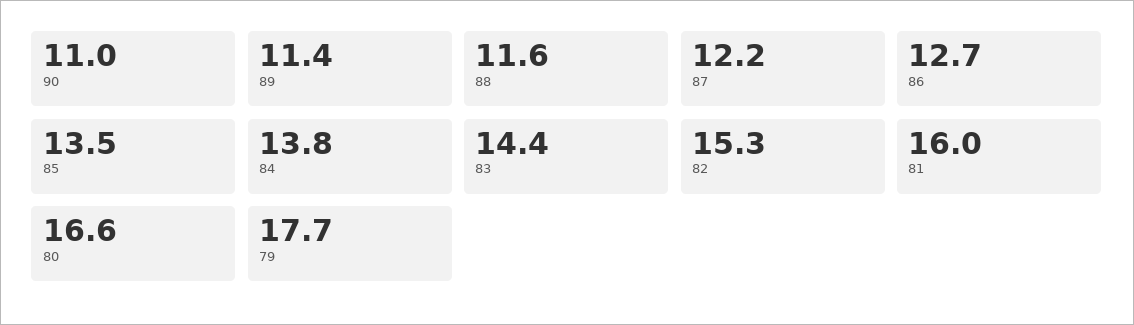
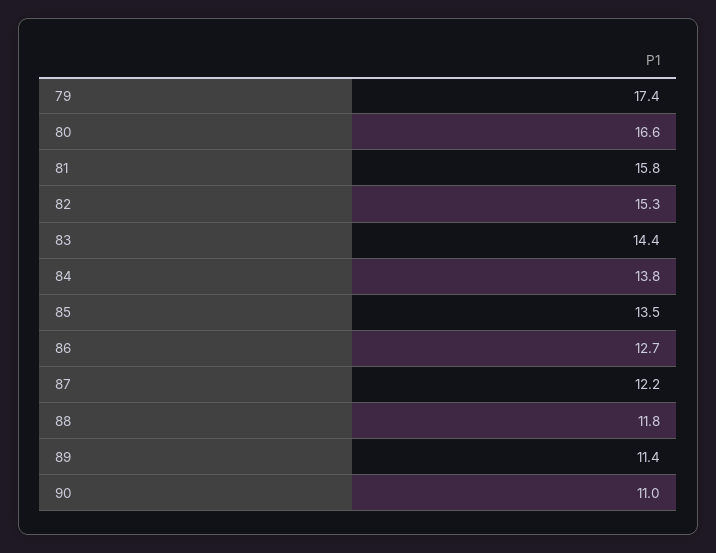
88: 11.6 -> 11.8
81: 16 -> 15.8
79: 17.7 -> 17.4

